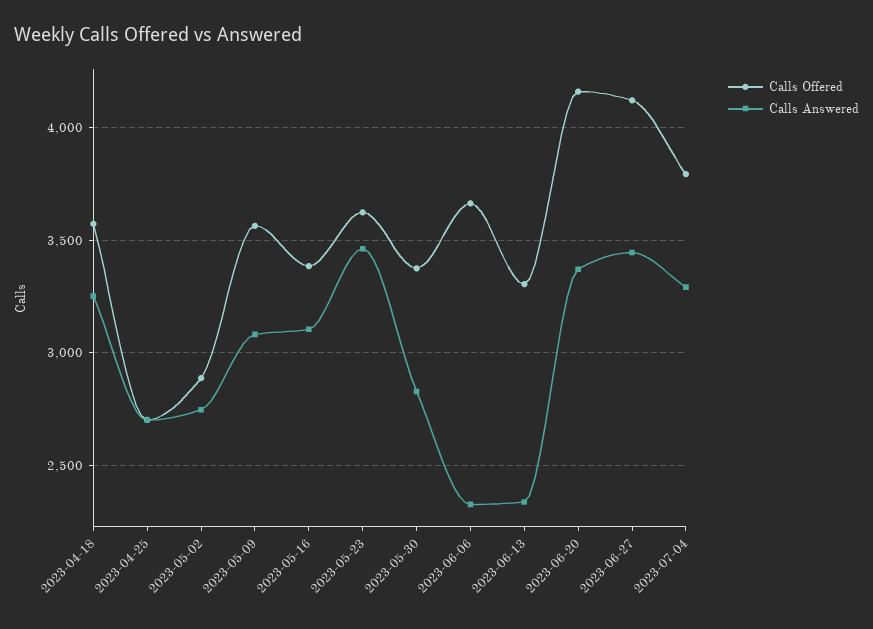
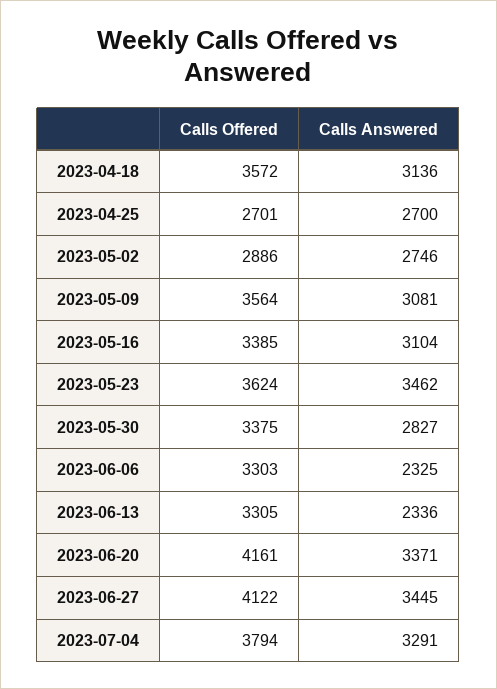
Calls Answered, 2023-04-18: 3250 -> 3136
Calls Offered, 2023-06-06: 3650 -> 3303

